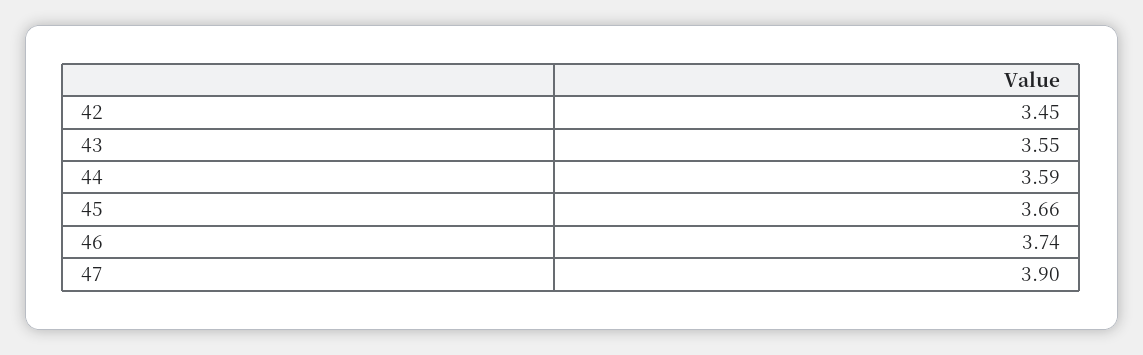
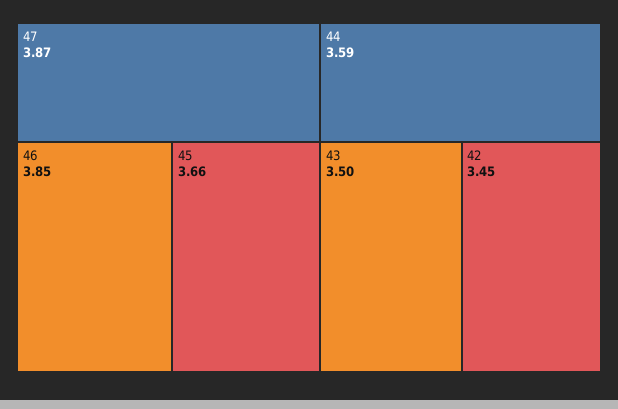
43: 3.55 -> 3.5
46: 3.74 -> 3.85
47: 3.9 -> 3.87

